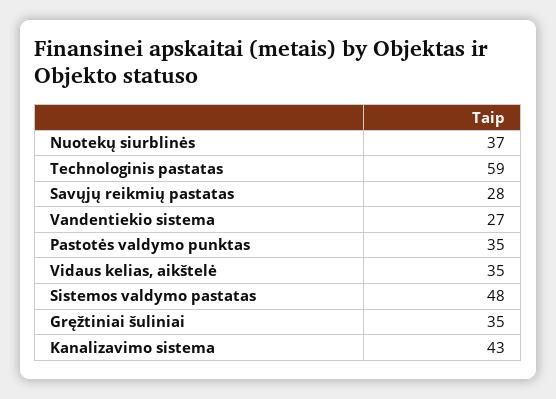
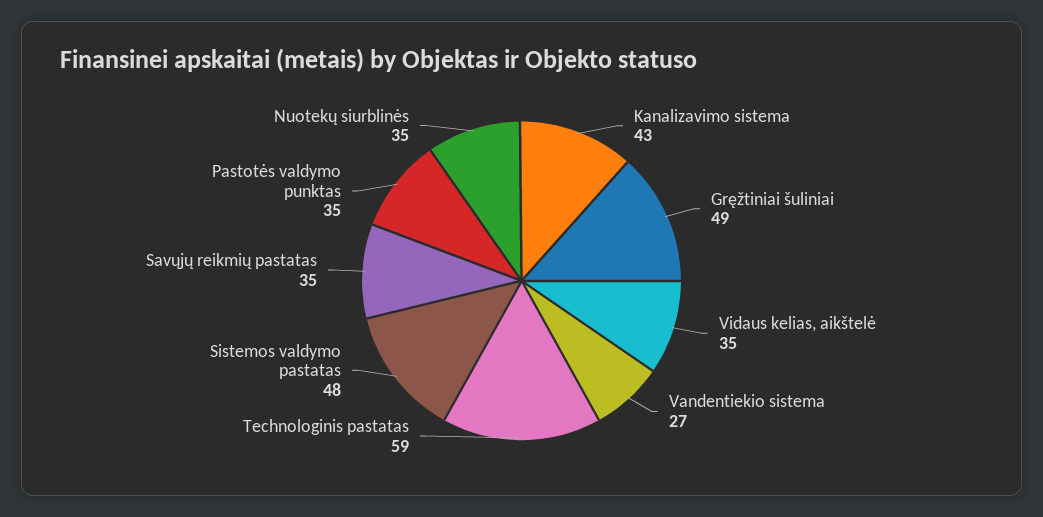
Nuotekų siurblinės: 37 -> 35
Savųjų reikmių pastatas: 28 -> 35
Gręžtiniai šuliniai: 35 -> 49

